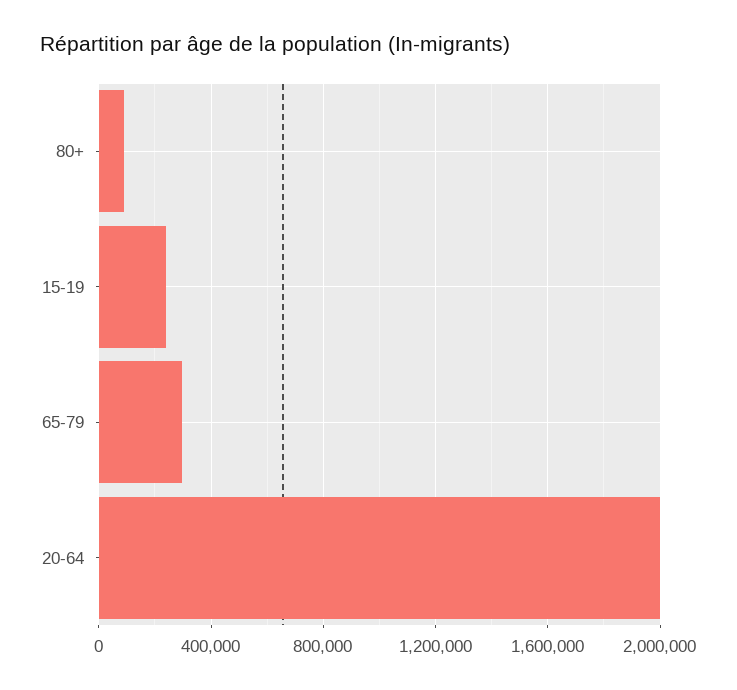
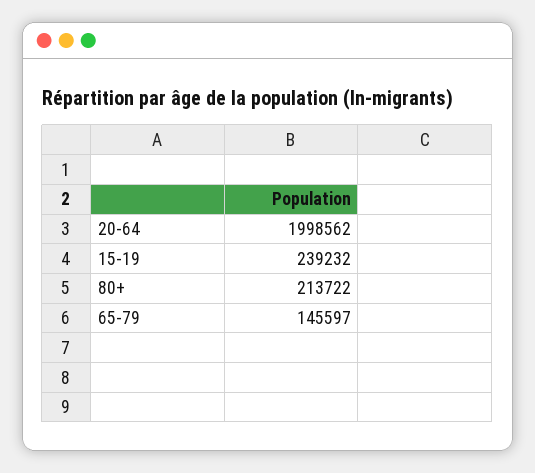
80+: 100000 -> 213722
65-79: 300000 -> 145597

